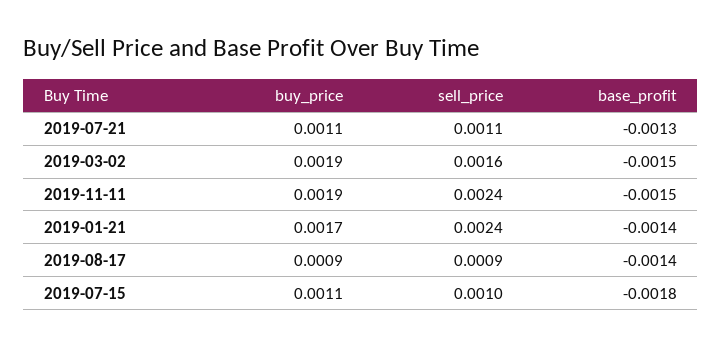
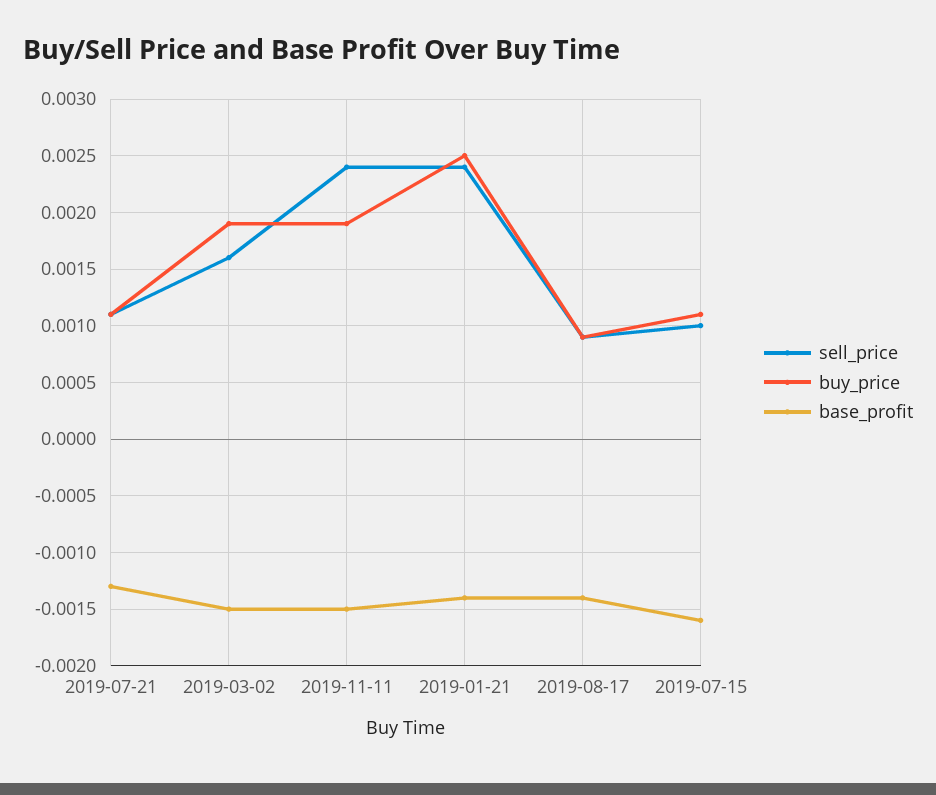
buy_price, 2019-01-21: 0.0017 -> 0.0025
base_profit, 2019-07-15: -0.0018 -> -0.0016

